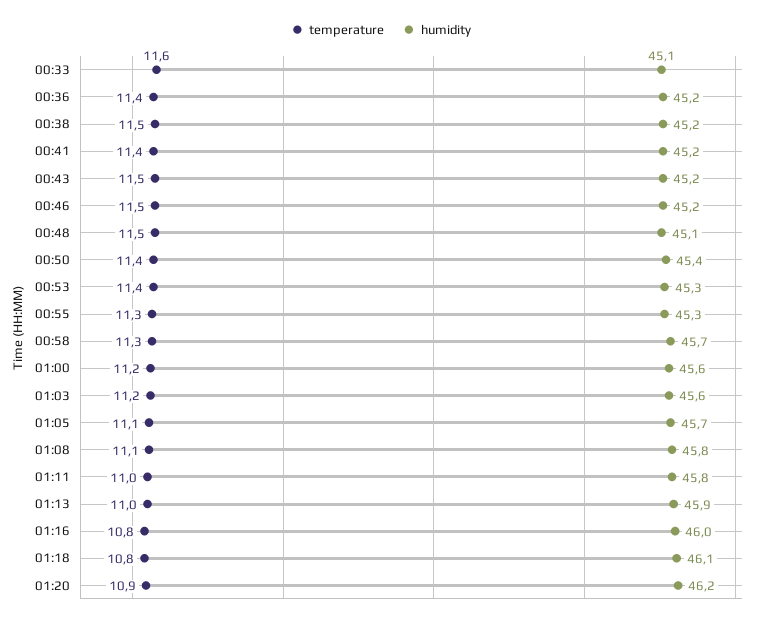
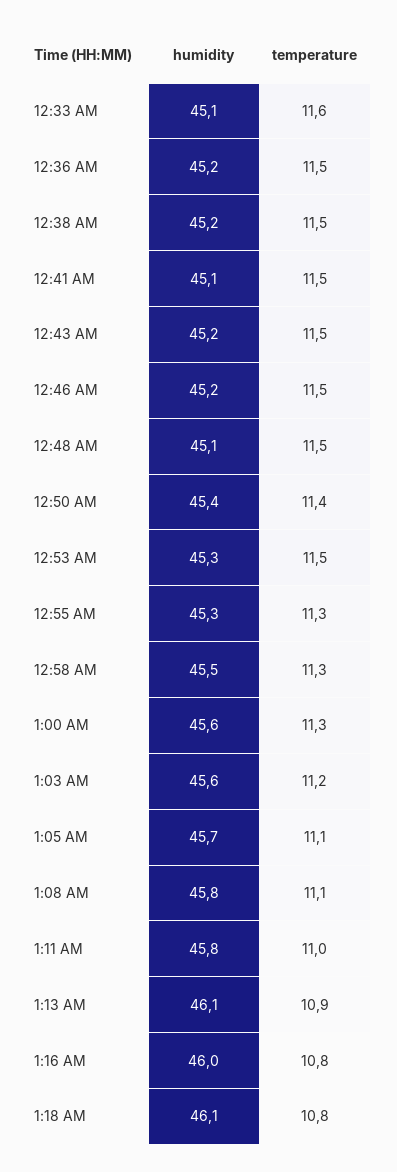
temperature, 00:36: 11.4 -> 11.5
temperature, 00:41: 11.4 -> 11.5
humidity, 00:41: 45.2 -> 45.1
temperature, 00:53: 11.4 -> 11.5
humidity, 00:58: 45.7 -> 45.5
temperature, 01:00: 11.2 -> 11.3
temperature, 01:13: 11 -> 10.9
humidity, 01:13: 45.9 -> 46.1
temperature, 01:20: 10.9 -> none
humidity, 01:20: 46.2 -> none

